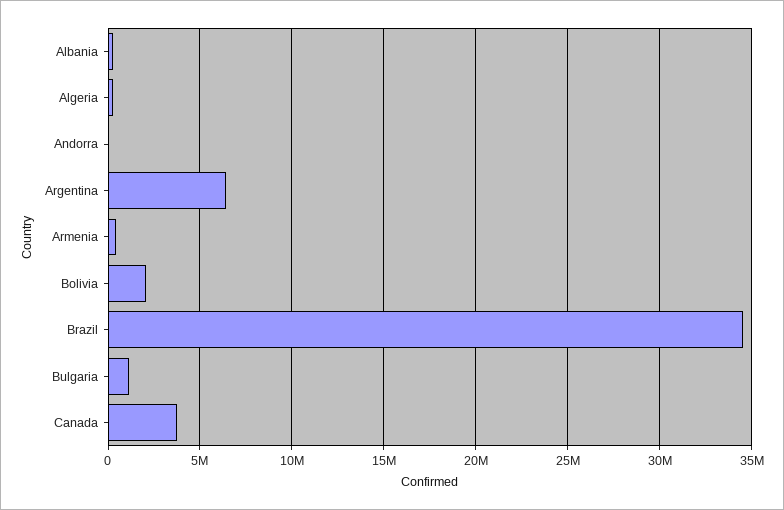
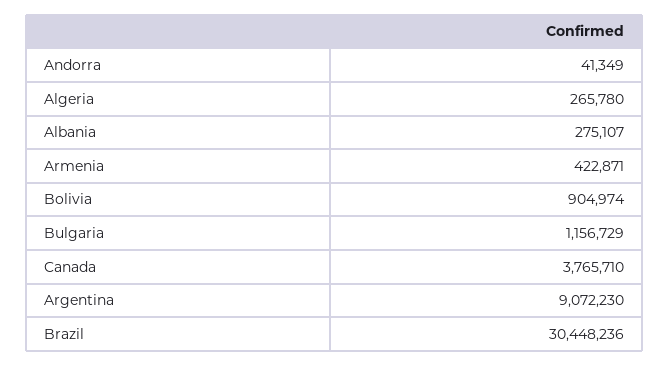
Argentina: 6500000 -> 9072230
Bolivia: 2000000 -> 904974
Brazil: 34500000 -> 30448236

